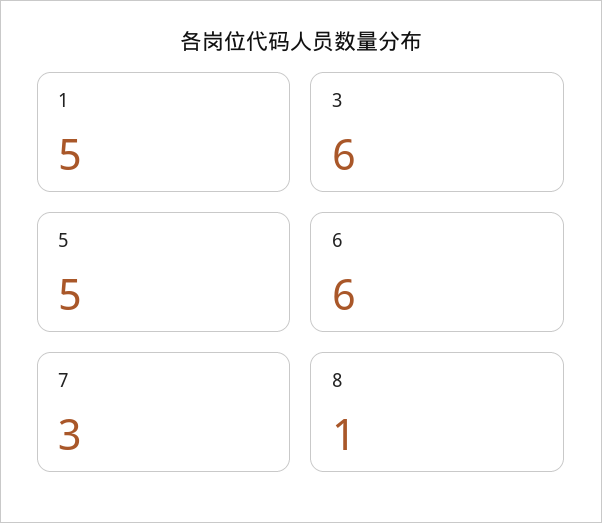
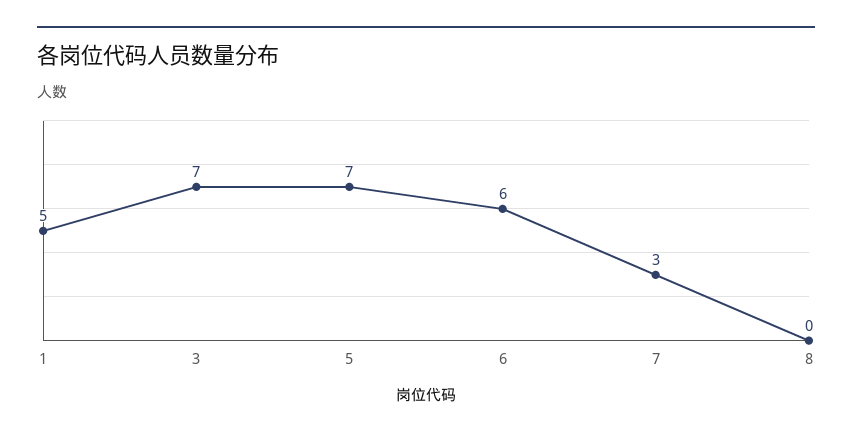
3: 6 -> 7
5: 5 -> 7
8: 1 -> 0

